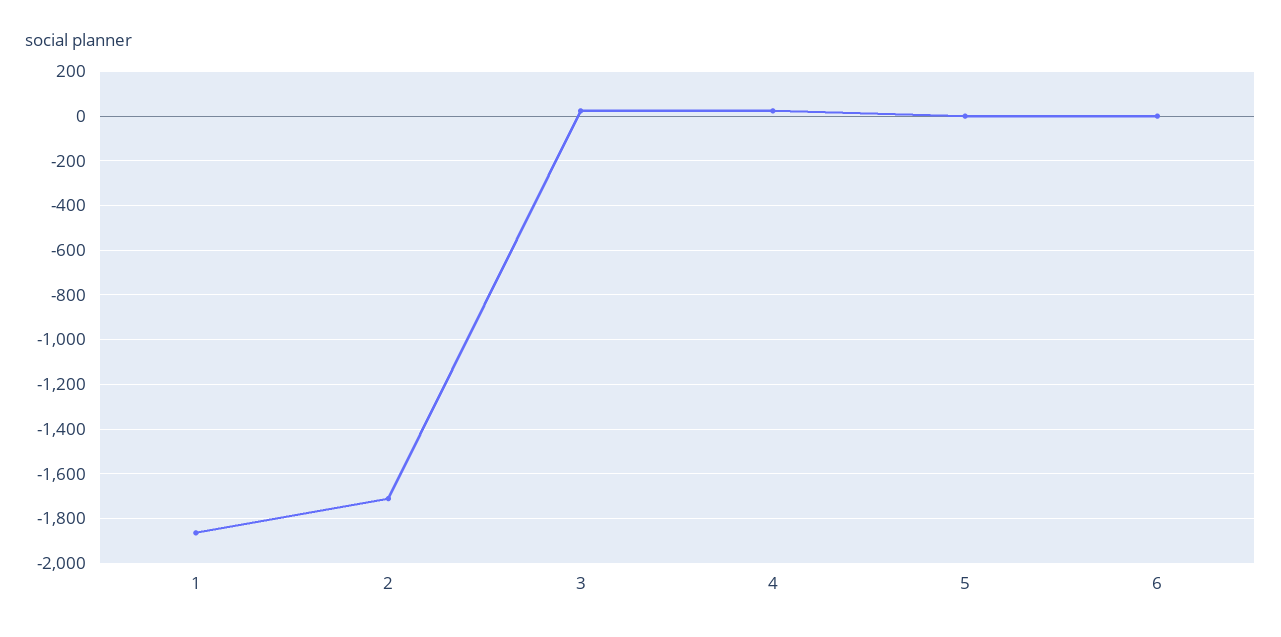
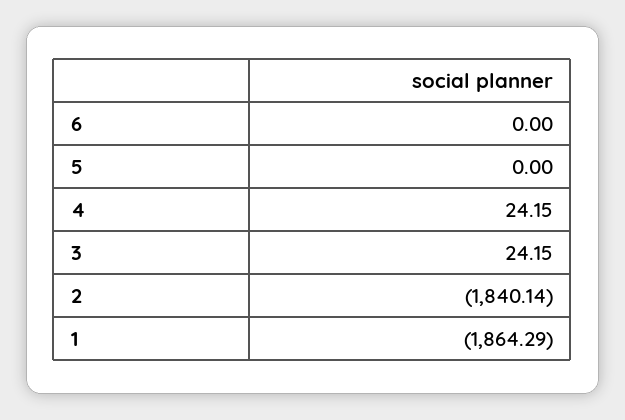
2: -1700 -> -1840.14

